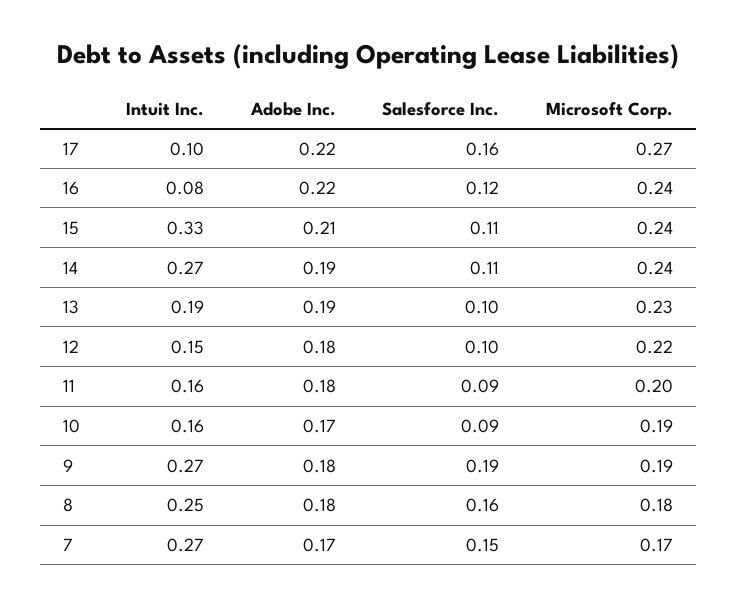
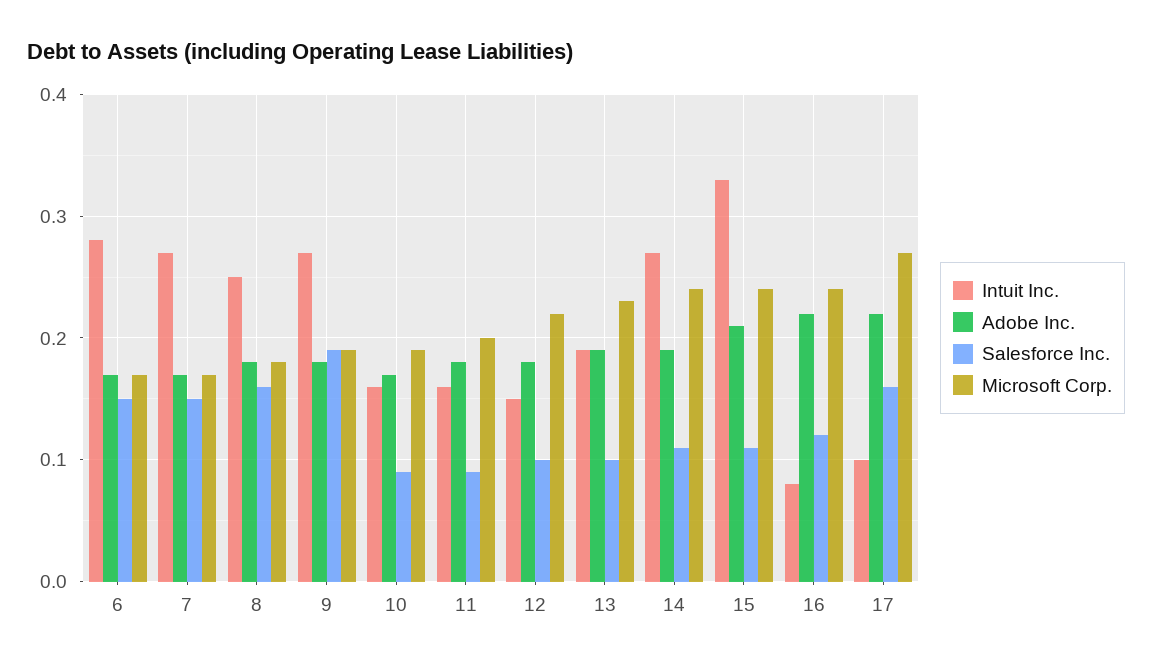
Intuit Inc., 6: none -> 0.28
Adobe Inc., 6: none -> 0.17
Salesforce Inc., 6: none -> 0.15
Microsoft Corp., 6: none -> 0.17

